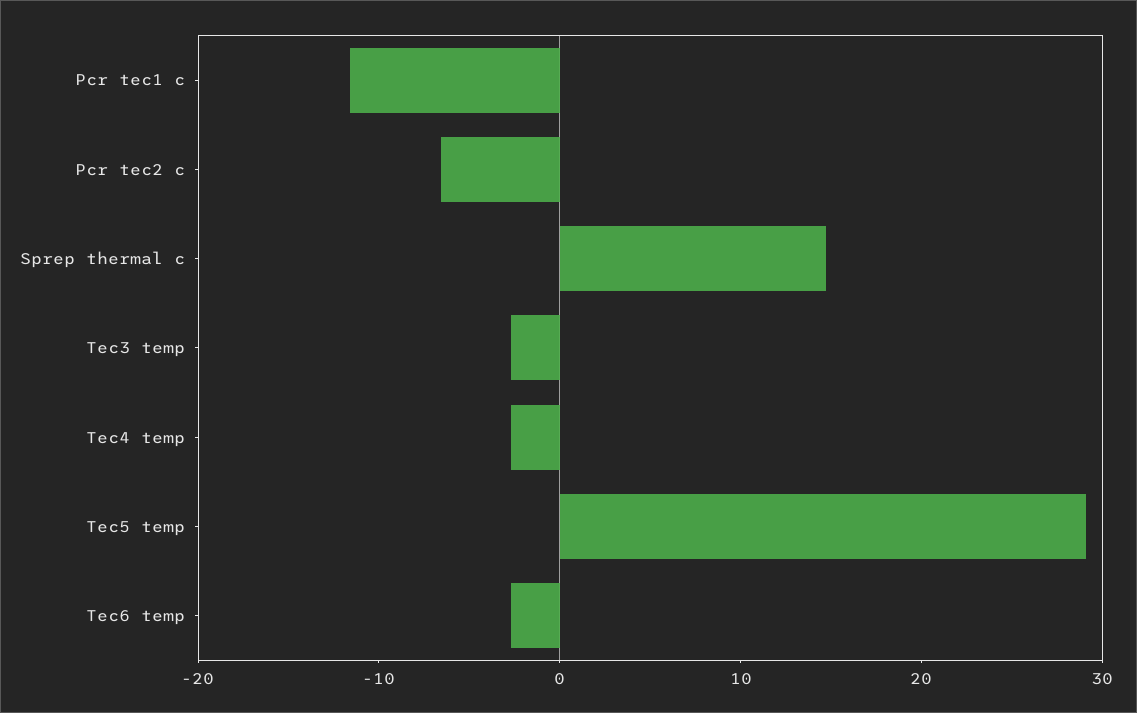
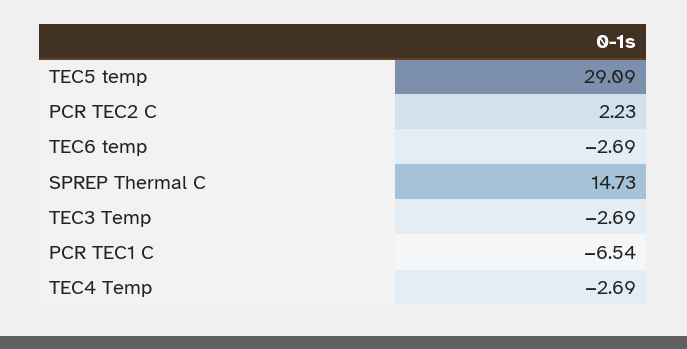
Pcr tec1 c: -12 -> -6.54
Pcr tec2 c: -6 -> 2.23

